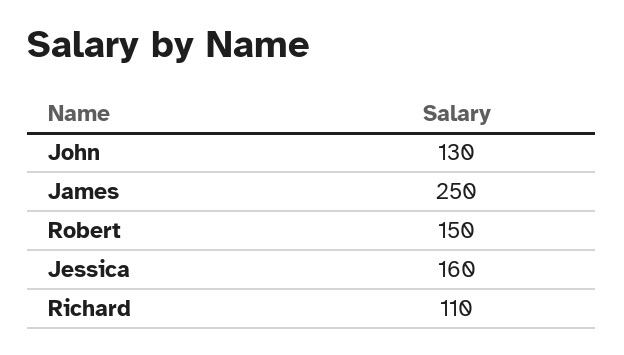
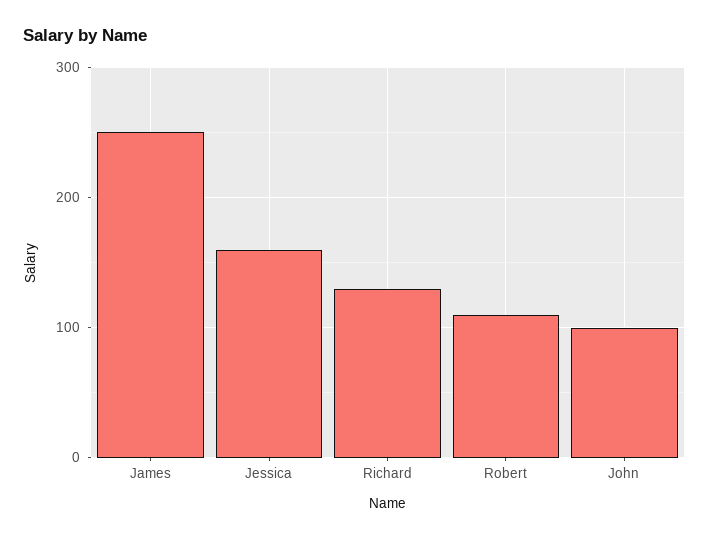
John: 130 -> 100
Robert: 150 -> 110
Richard: 110 -> 130

